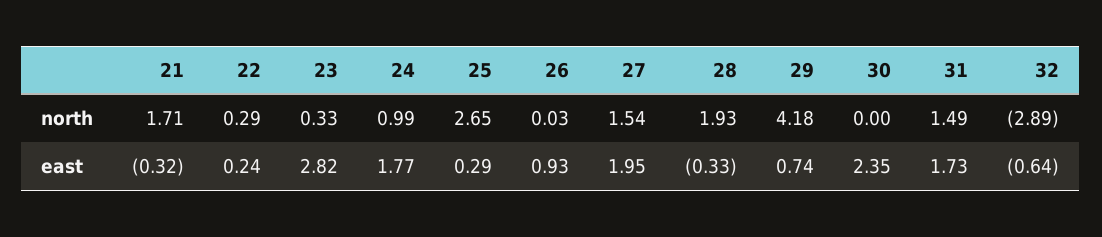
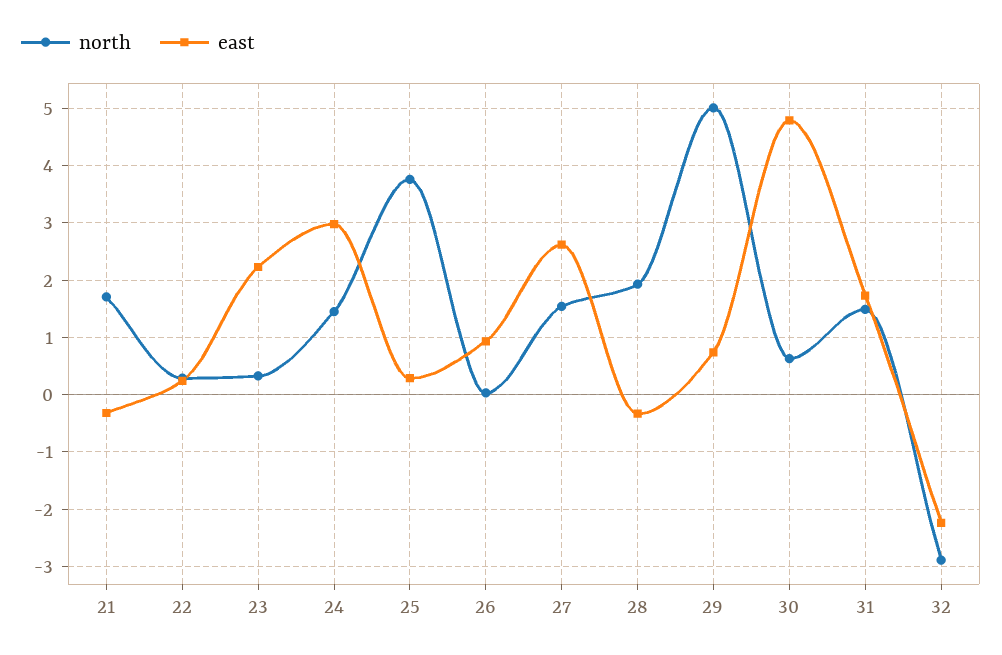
north, 24: 0.99 -> 1.4
north, 25: 2.65 -> 3.8
north, 29: 4.18 -> 5
north, 30: 0 -> 0.6
east, 23: 2.82 -> 2.2
east, 24: 1.77 -> 3
east, 27: 1.95 -> 2.6
east, 30: 2.35 -> 4.8
east, 32: -0.64 -> -2.2

